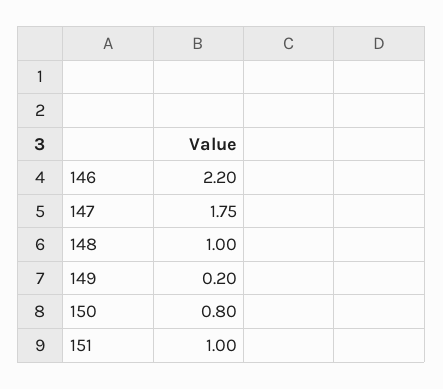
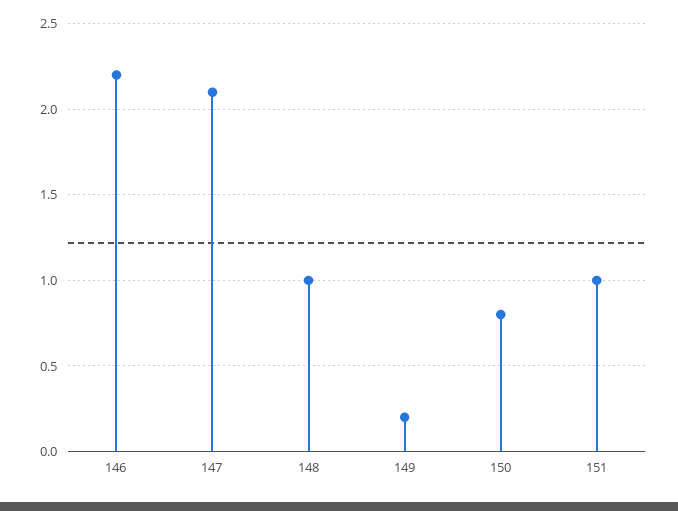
147: 1.75 -> 2.1

